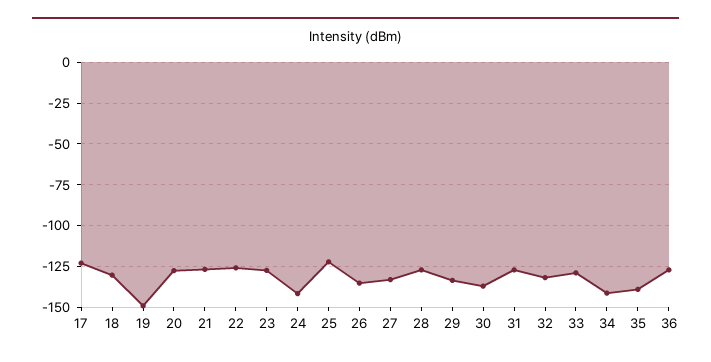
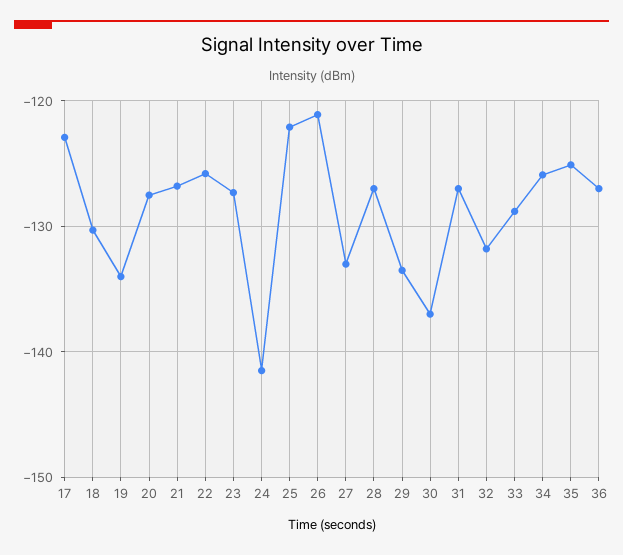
19: -150 -> -134
26: -135 -> -121
34: -140 -> -126
35: -140 -> -125

